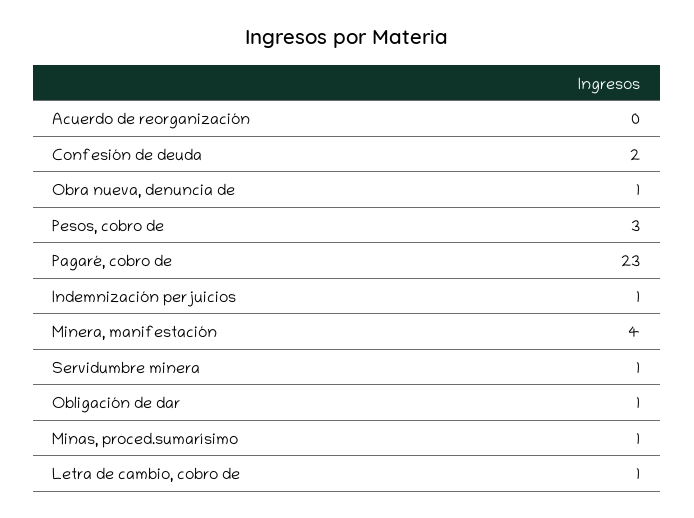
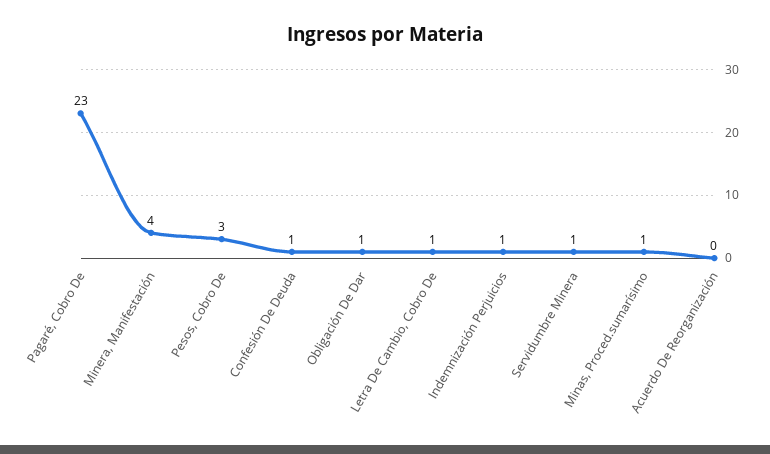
Confesión de deuda: 2 -> 1
Obra nueva, denuncia de: 1 -> none

